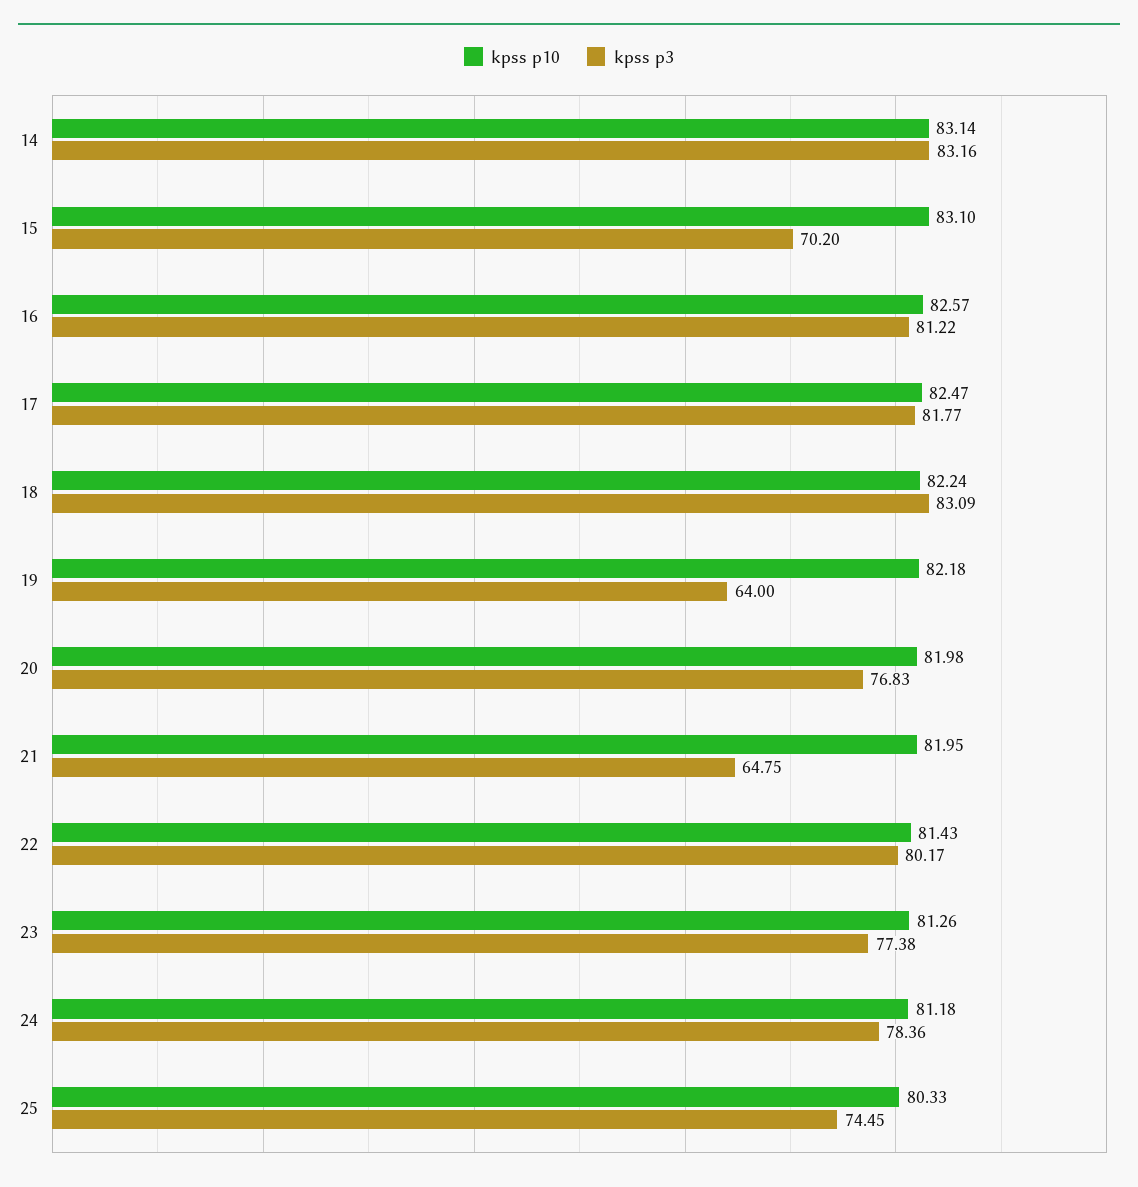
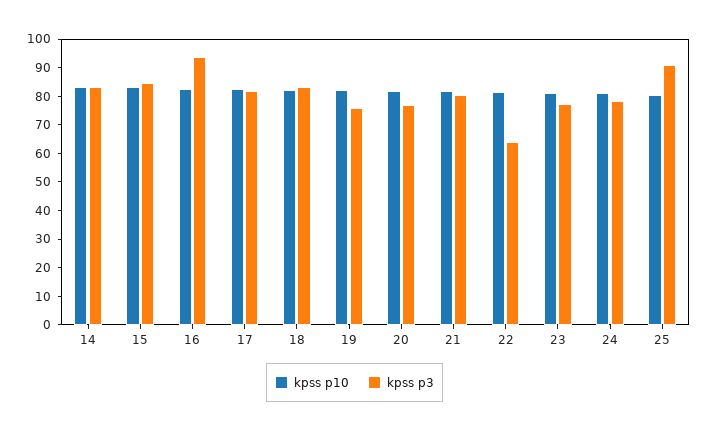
kpss p3, 15: 70.2 -> 85
kpss p3, 16: 81.22 -> 95
kpss p3, 19: 64 -> 75
kpss p3, 21: 64.75 -> 80
kpss p3, 22: 80.17 -> 65
kpss p3, 25: 74.45 -> 90

